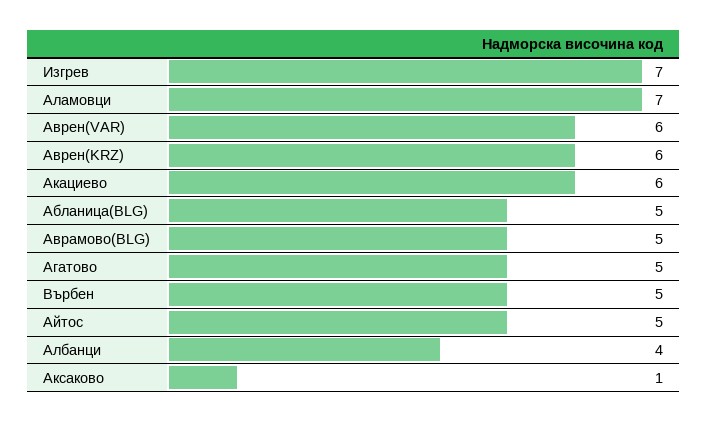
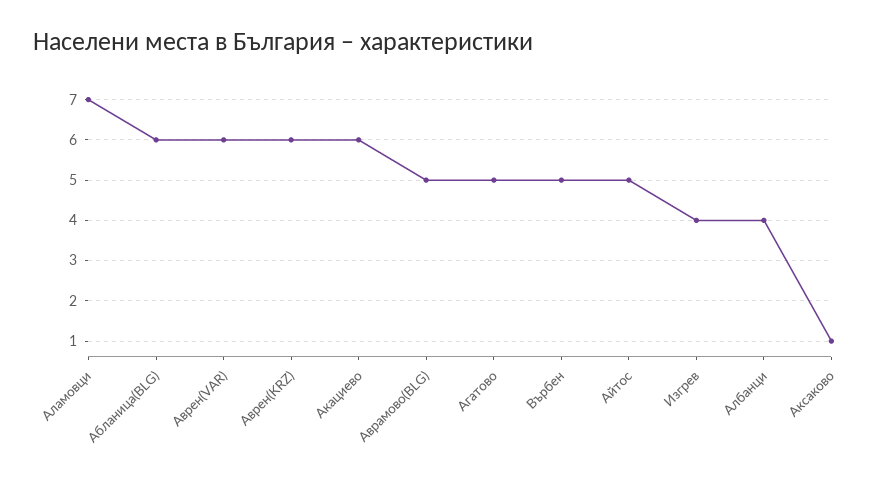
Изгрев: 7 -> 4
Абланица(BLG): 5 -> 6

